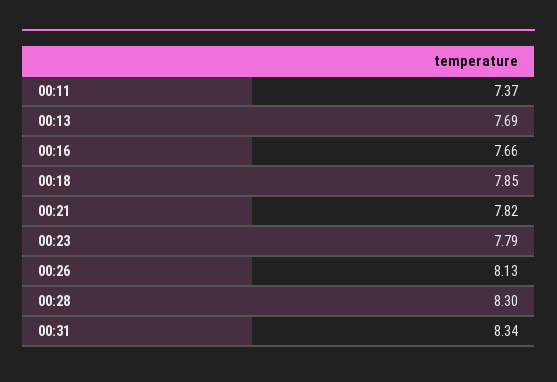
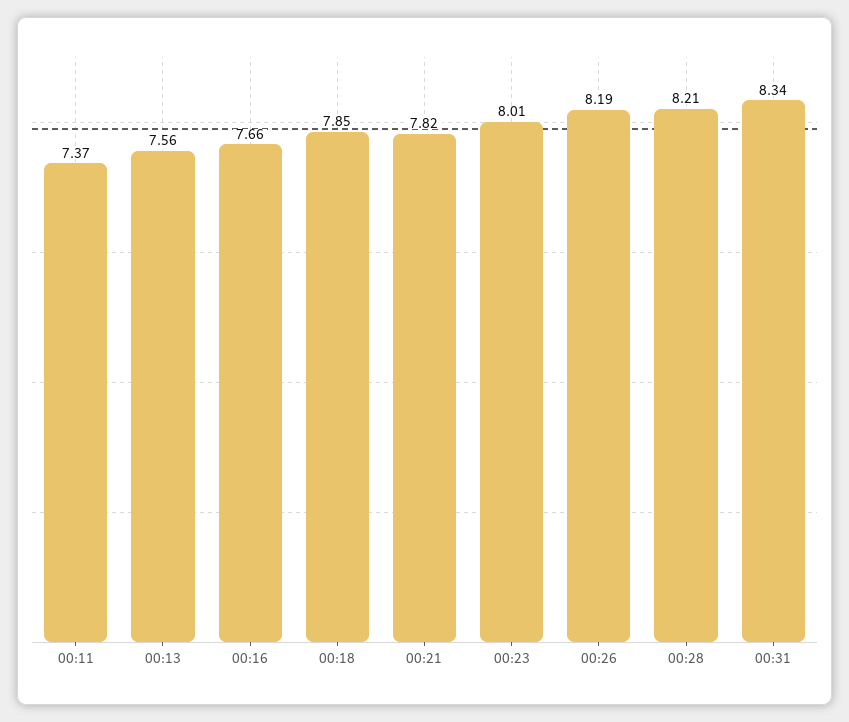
00:13: 7.69 -> 7.56
00:23: 7.79 -> 8.01
00:26: 8.13 -> 8.19
00:28: 8.3 -> 8.21

